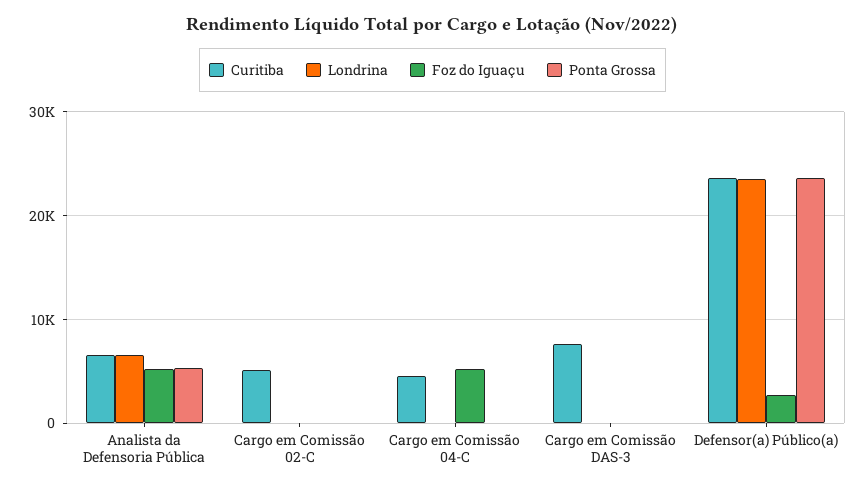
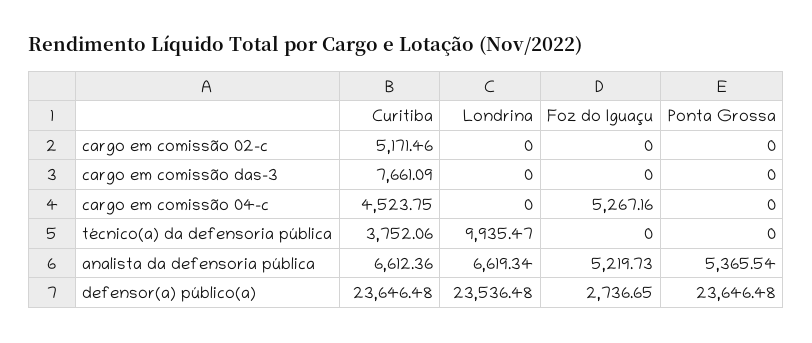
Curitiba, técnico(a) da defensoria pública: none -> 3752.06
Londrina, técnico(a) da defensoria pública: none -> 9935.47
Foz do Iguaçu, técnico(a) da defensoria pública: none -> 0
Ponta Grossa, técnico(a) da defensoria pública: none -> 0

